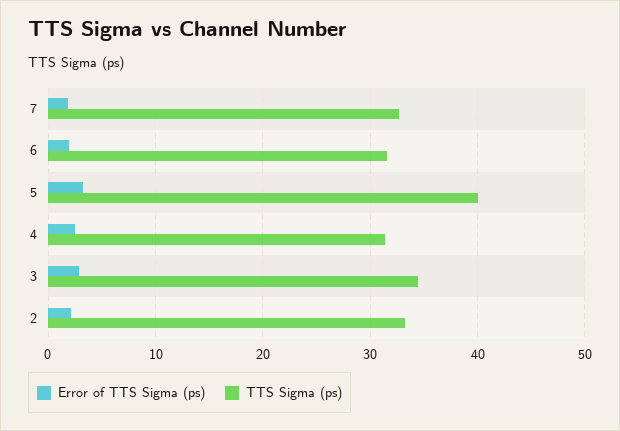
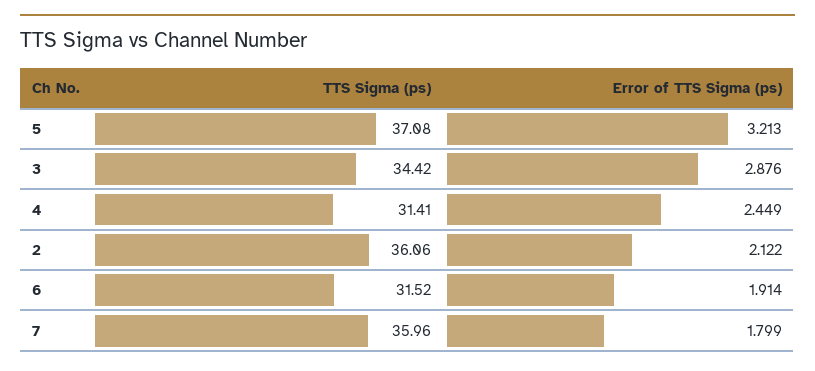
TTS Sigma (ps), 7: 33 -> 35.96
TTS Sigma (ps), 5: 40 -> 37.08
TTS Sigma (ps), 2: 33 -> 36.06

